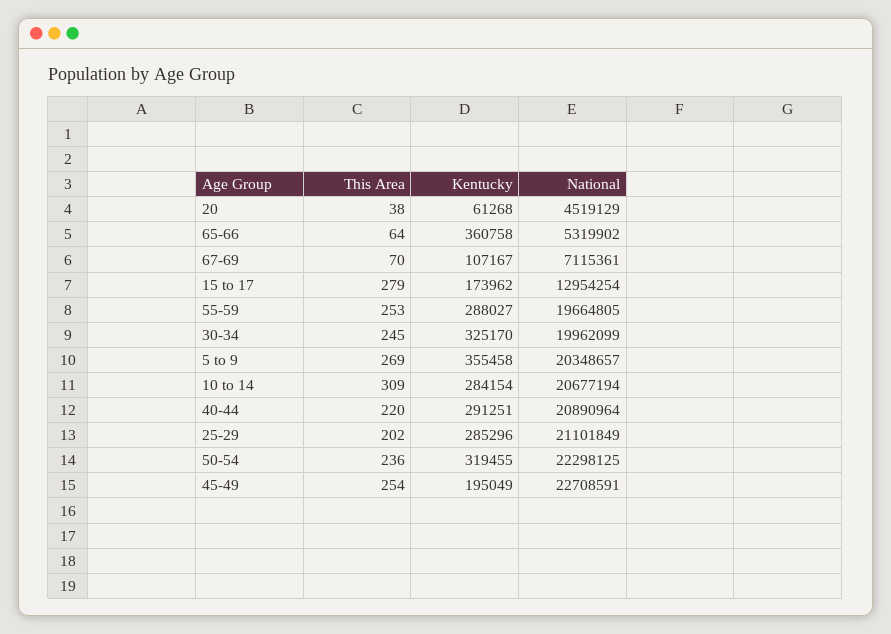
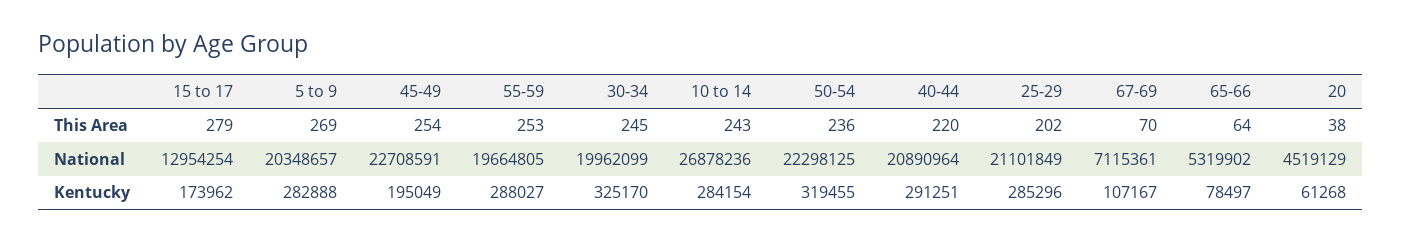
Kentucky, 65-66: 360758 -> 78497
Kentucky, 5 to 9: 355458 -> 282888
This Area, 10 to 14: 309 -> 243
National, 10 to 14: 20677194 -> 26878236

